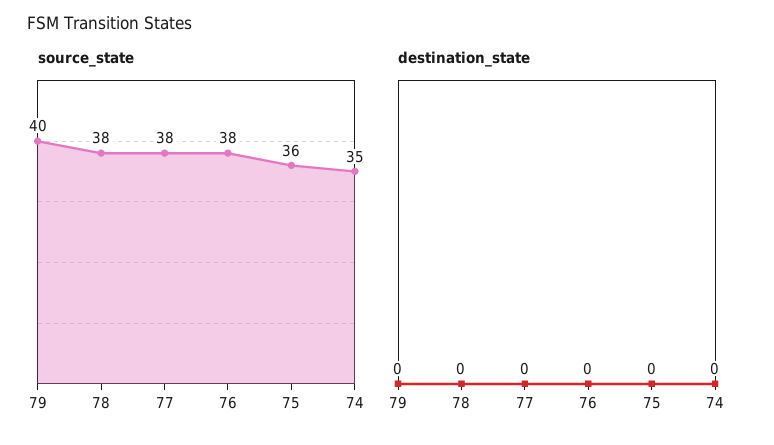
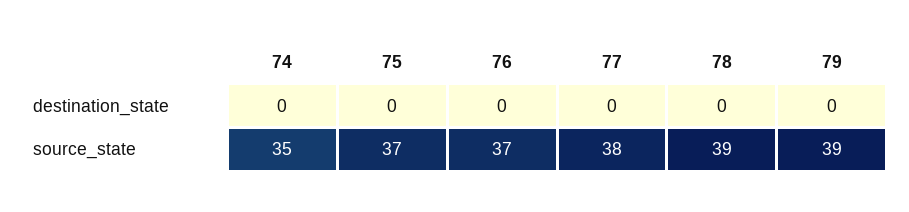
source_state, 79: 40 -> 39
source_state, 78: 38 -> 39
source_state, 76: 38 -> 37
source_state, 75: 36 -> 37

